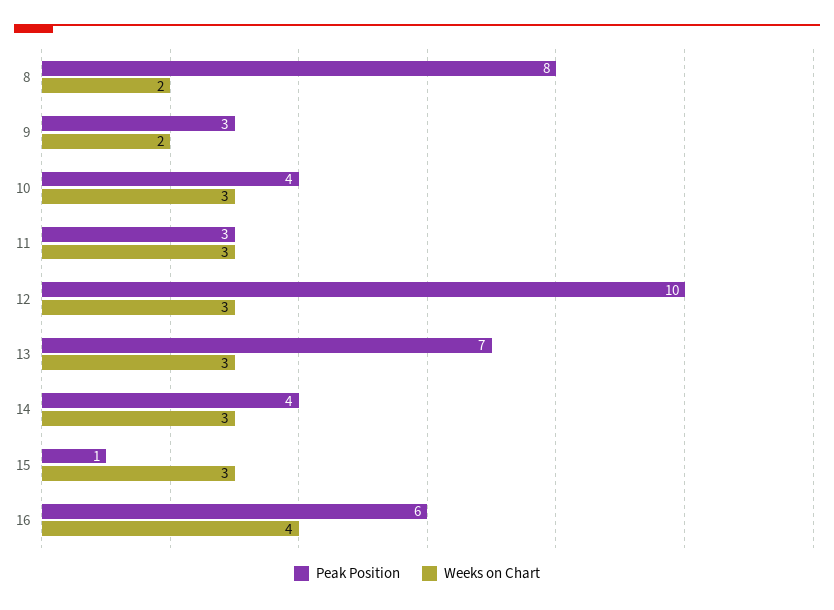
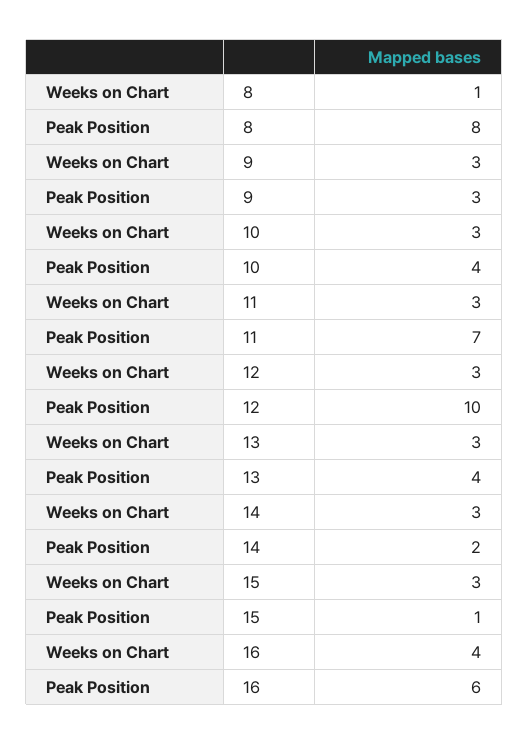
Weeks on Chart, 8: 2 -> 1
Weeks on Chart, 9: 2 -> 3
Peak Position, 11: 3 -> 7
Peak Position, 13: 7 -> 4
Peak Position, 14: 4 -> 2

